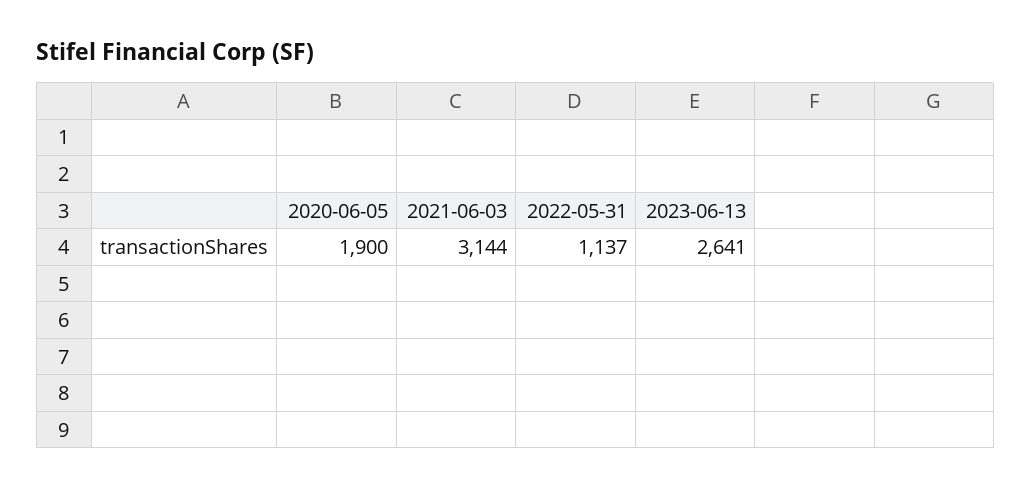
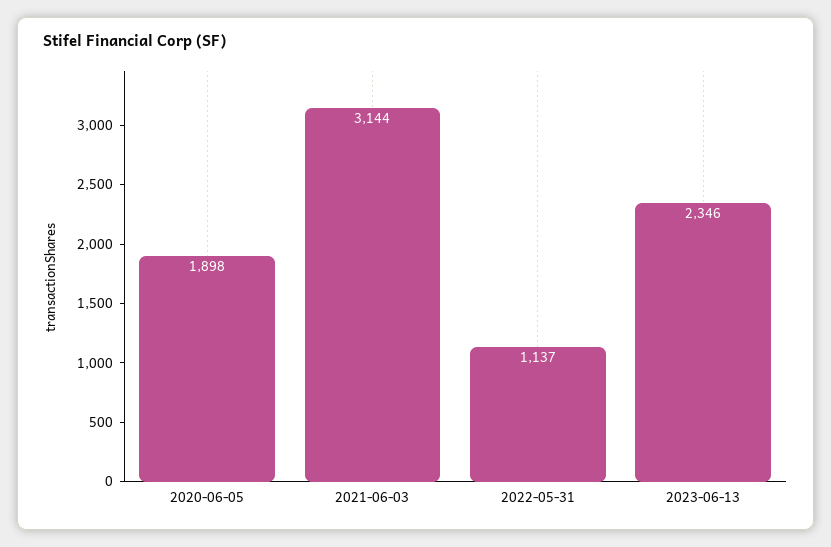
2020-06-05: 1900 -> 1898
2023-06-13: 2641 -> 2346

